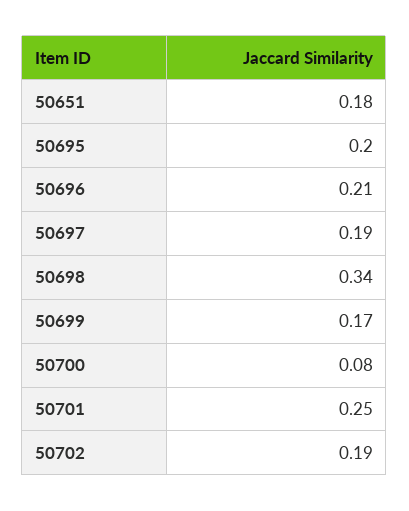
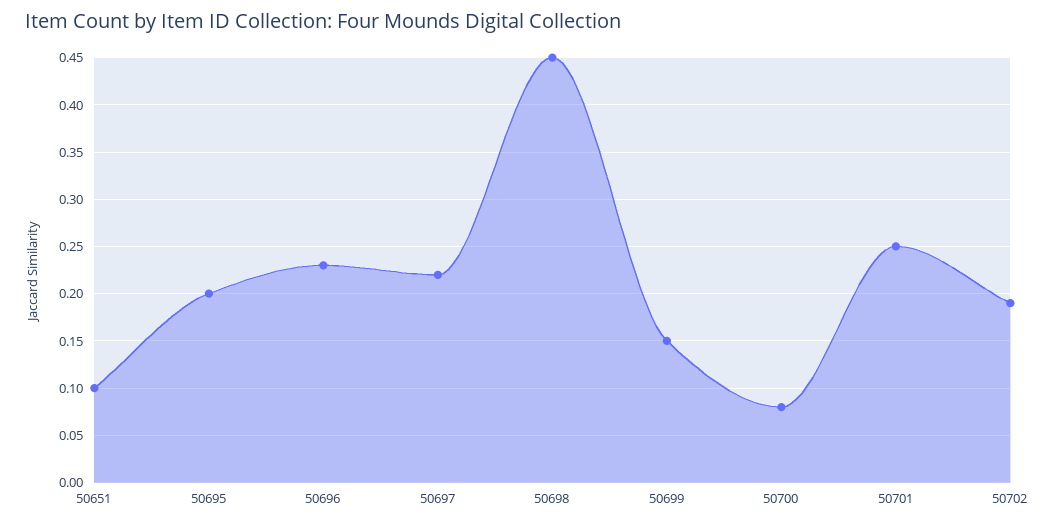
50651: 0.18 -> 0.1
50696: 0.21 -> 0.23
50697: 0.19 -> 0.22
50698: 0.34 -> 0.45
50699: 0.17 -> 0.15

